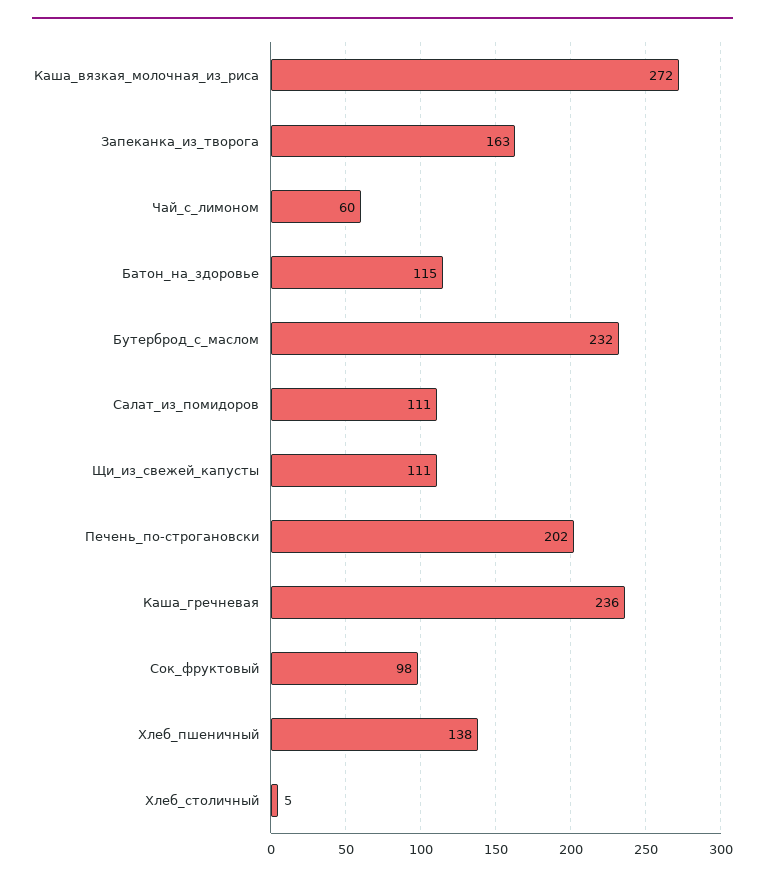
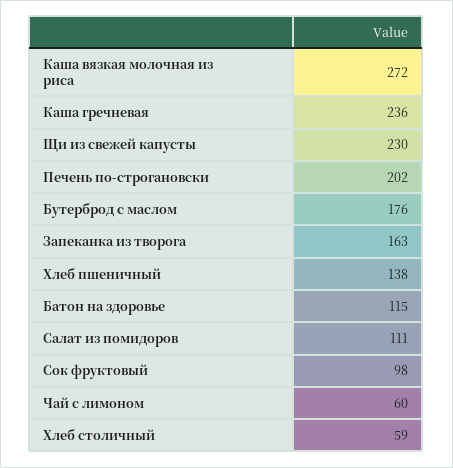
Бутерброд_с_маслом: 232 -> 176
Щи_из_свежей_капусты: 111 -> 230
Хлеб_столичный: 5 -> 59

